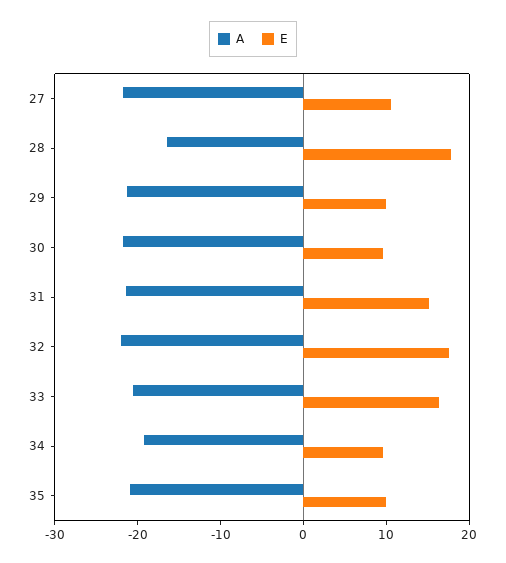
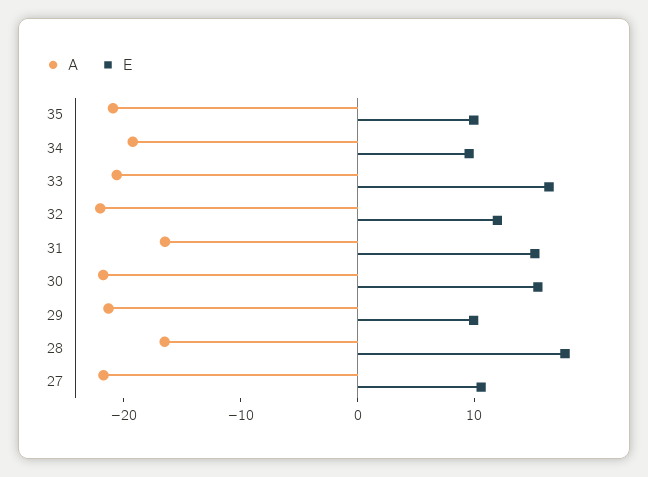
E, 30: 10 -> 16
A, 31: -22 -> -16
E, 32: 18 -> 12

